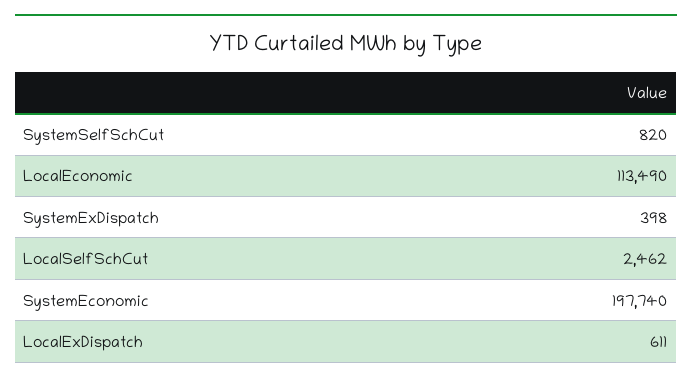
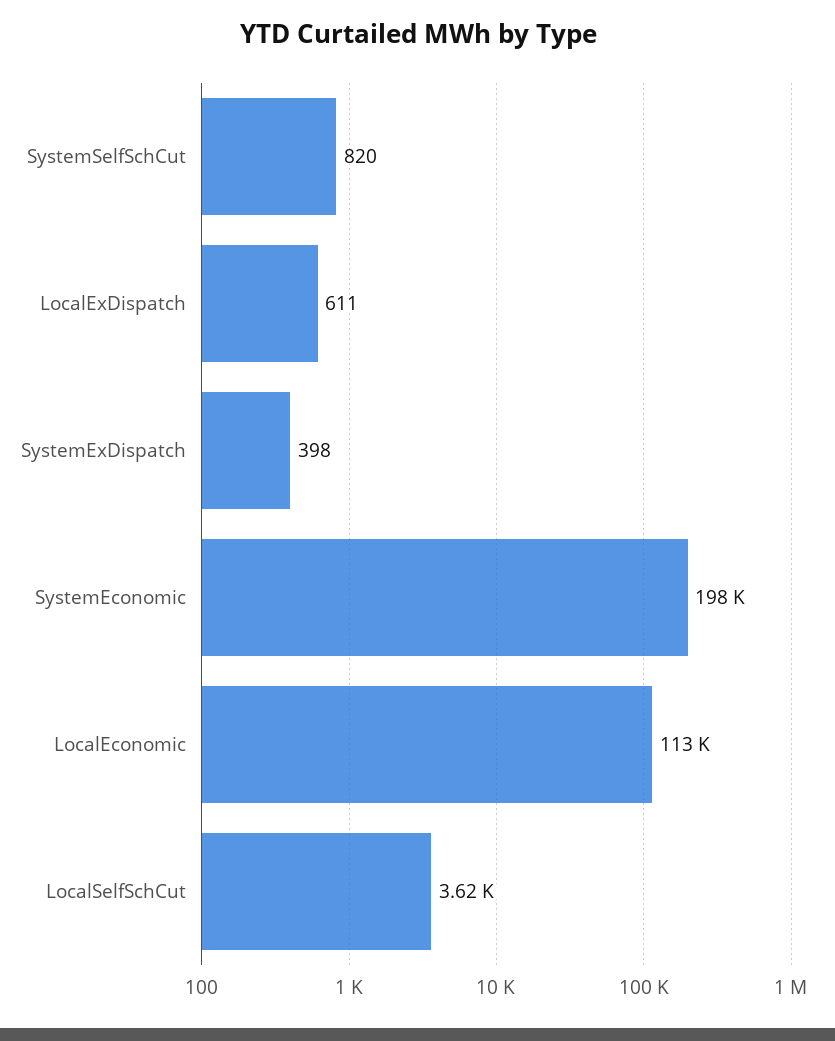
LocalSelfSchCut: 2462 -> 3620

